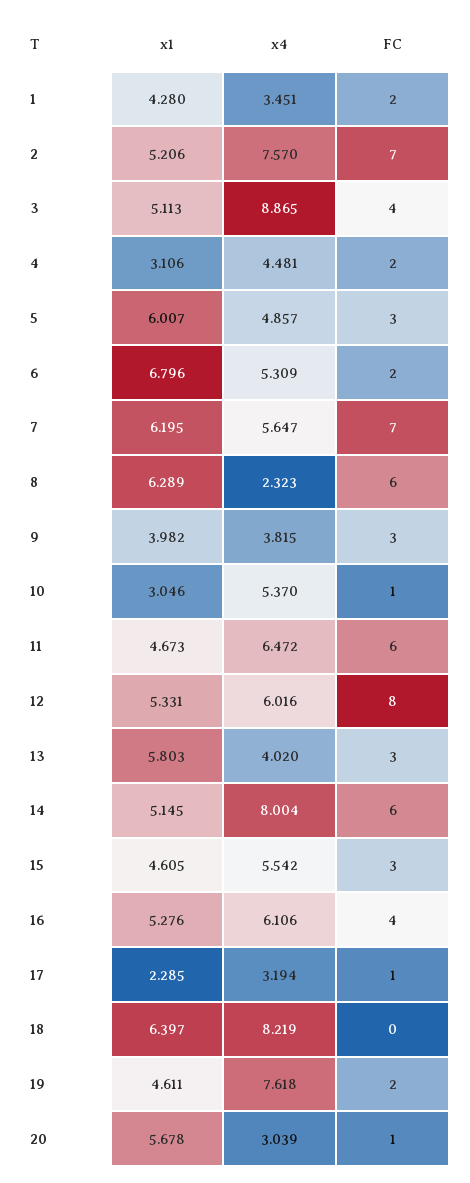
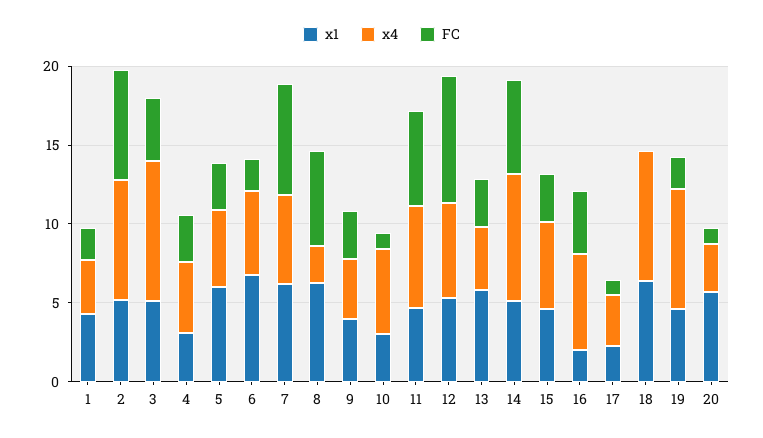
FC, 4: 2 -> 3
x1, 16: 5.276 -> 2

